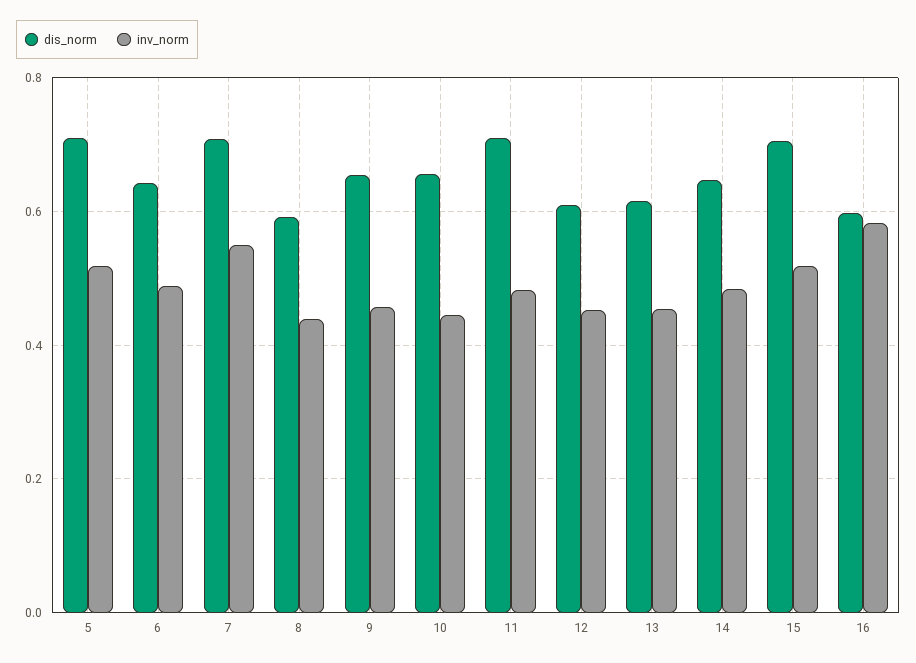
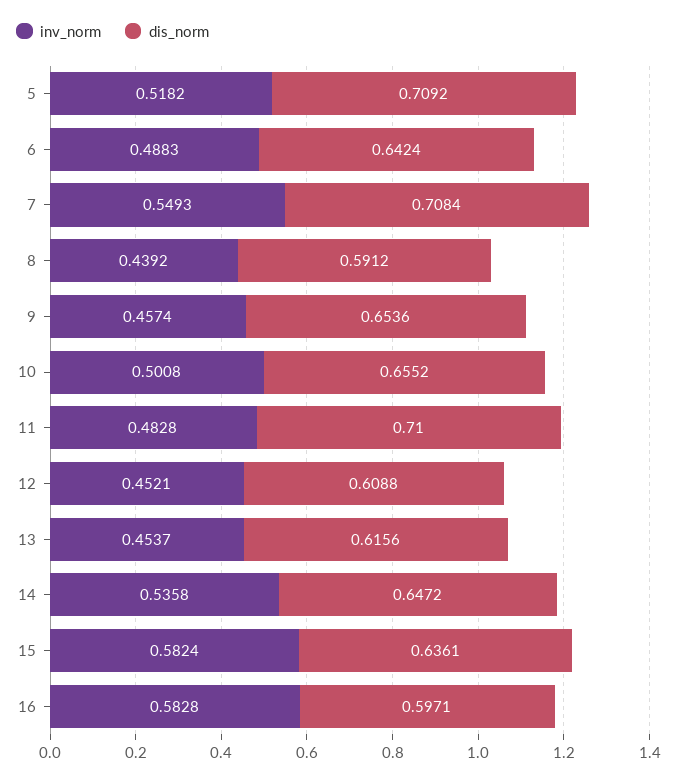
inv_norm, 10: 0.44 -> 0.5008
inv_norm, 14: 0.48 -> 0.5358
dis_norm, 15: 0.7 -> 0.6361
inv_norm, 15: 0.52 -> 0.5824

